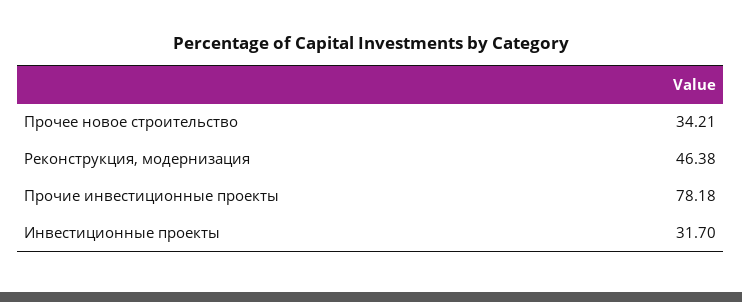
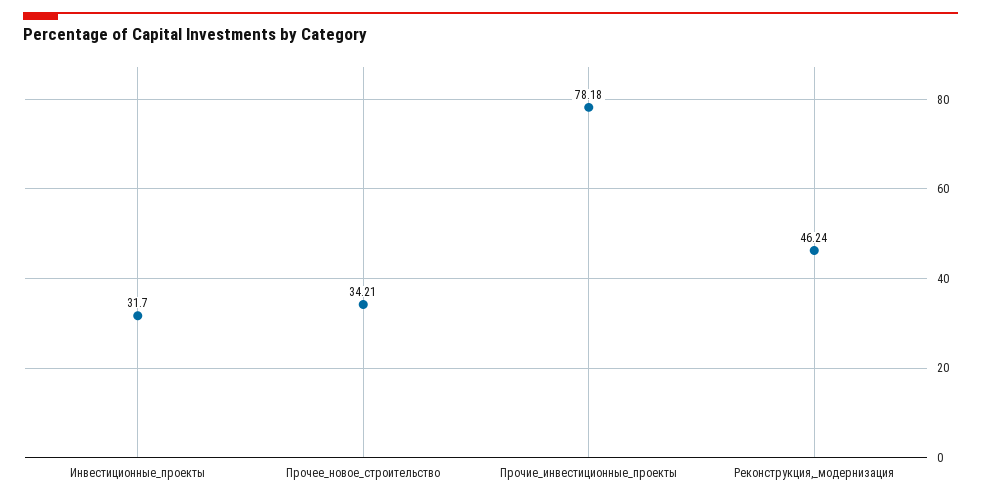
Реконструкция, модернизация: 46.38 -> 46.24

